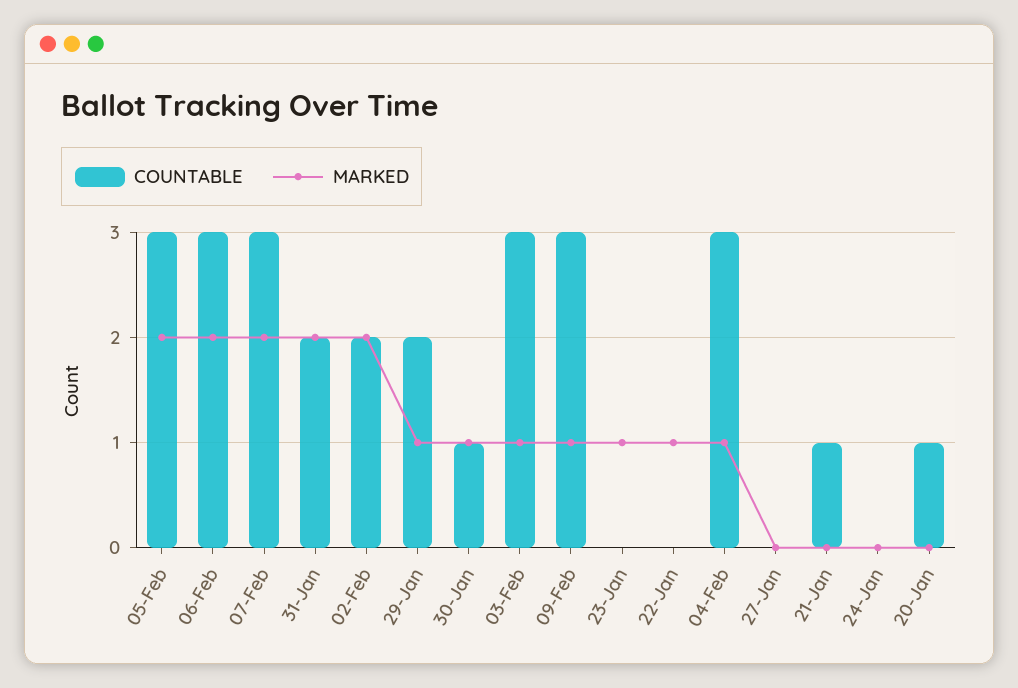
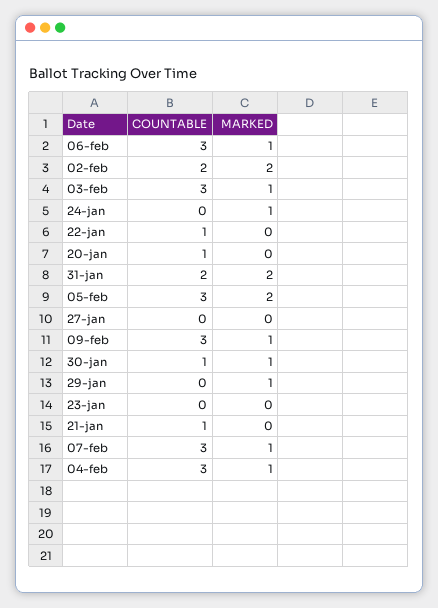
MARKED, 06-Feb: 2 -> 1
MARKED, 07-Feb: 2 -> 1
COUNTABLE, 29-Jan: 2 -> 0
MARKED, 23-Jan: 1 -> 0
COUNTABLE, 22-Jan: 0 -> 1
MARKED, 22-Jan: 1 -> 0
MARKED, 24-Jan: 0 -> 1

